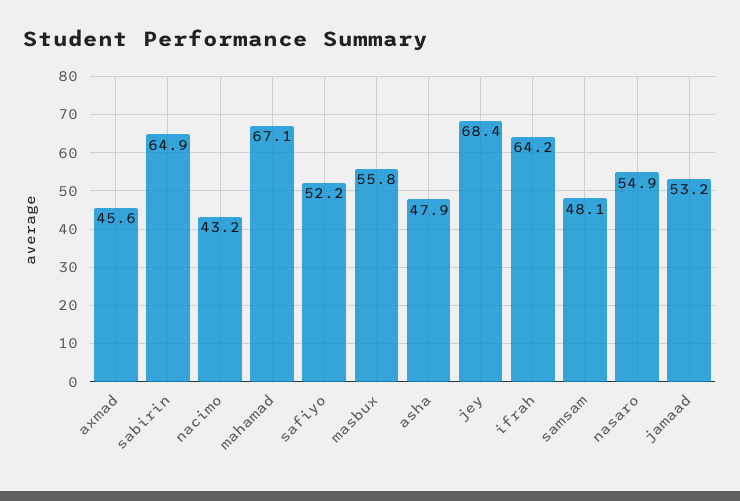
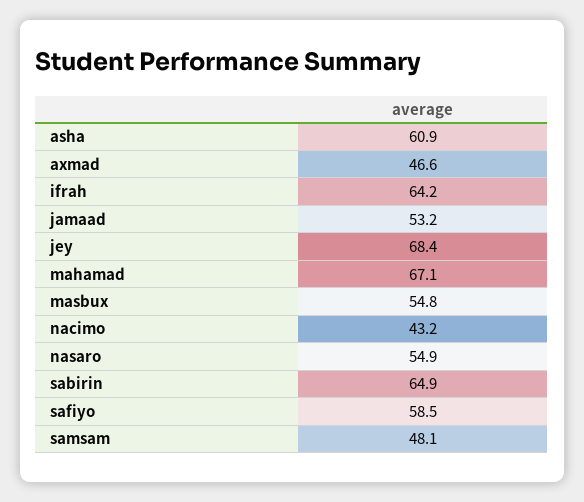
axmad: 45.6 -> 46.6
safiyo: 52.2 -> 58.5
masbux: 55.8 -> 54.8
asha: 47.9 -> 60.9

